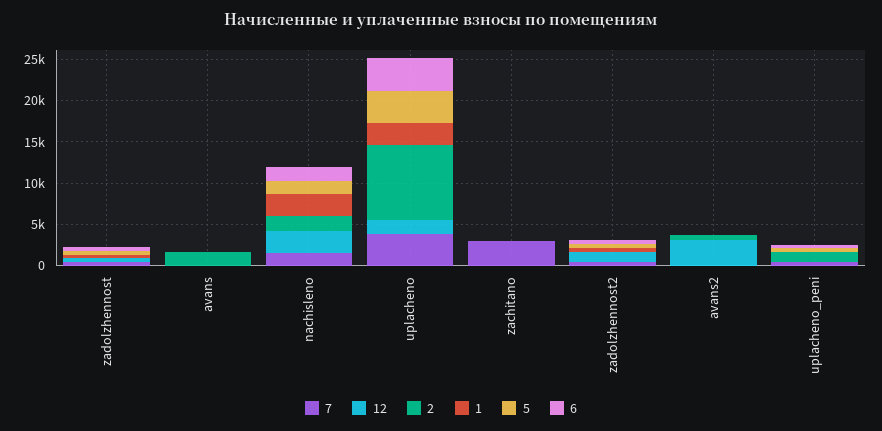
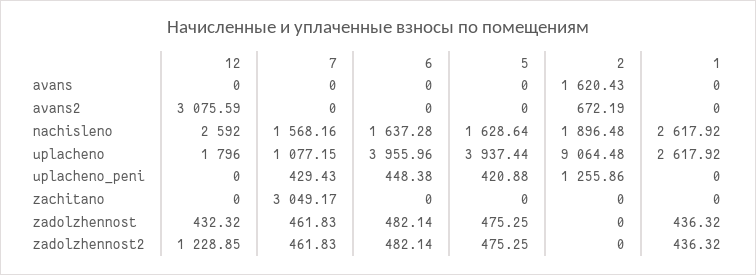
7, uplacheno: 4000 -> 1077.15

